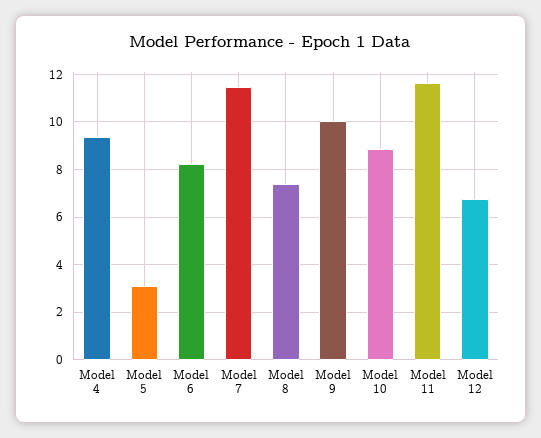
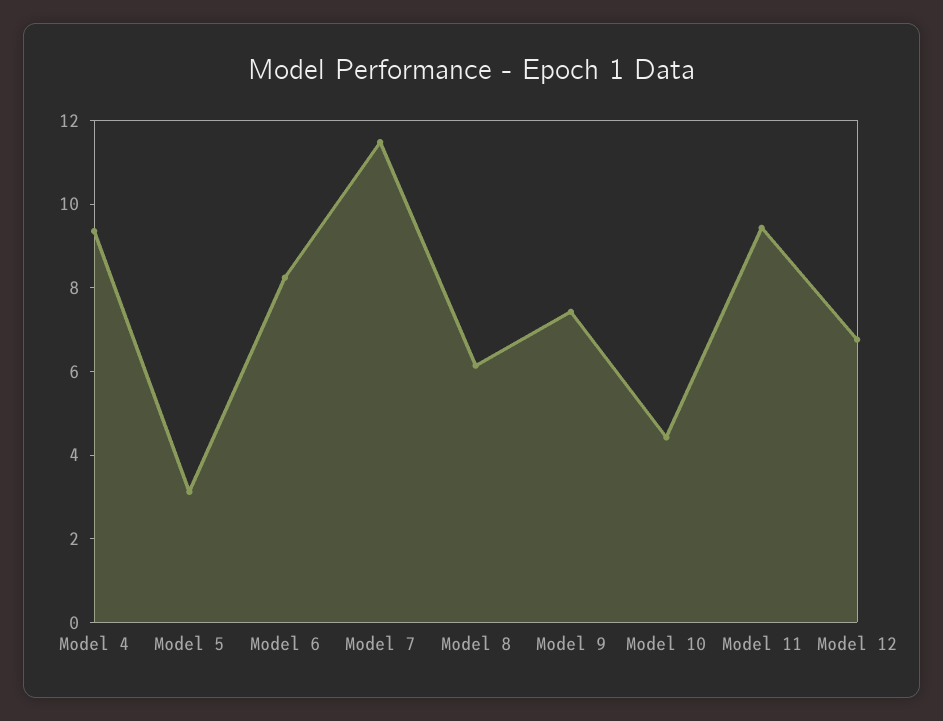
Model 8: 7.5 -> 6
Model 9: 10 -> 7.5
Model 10: 9 -> 4.5
Model 11: 11.5 -> 9.5

